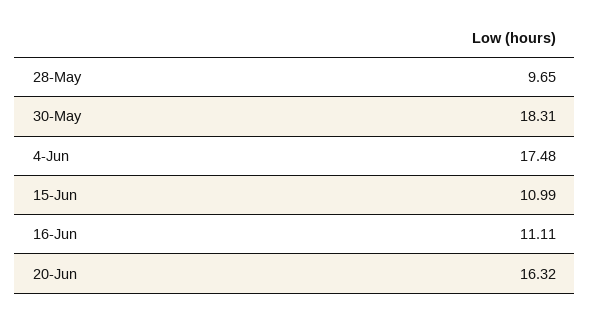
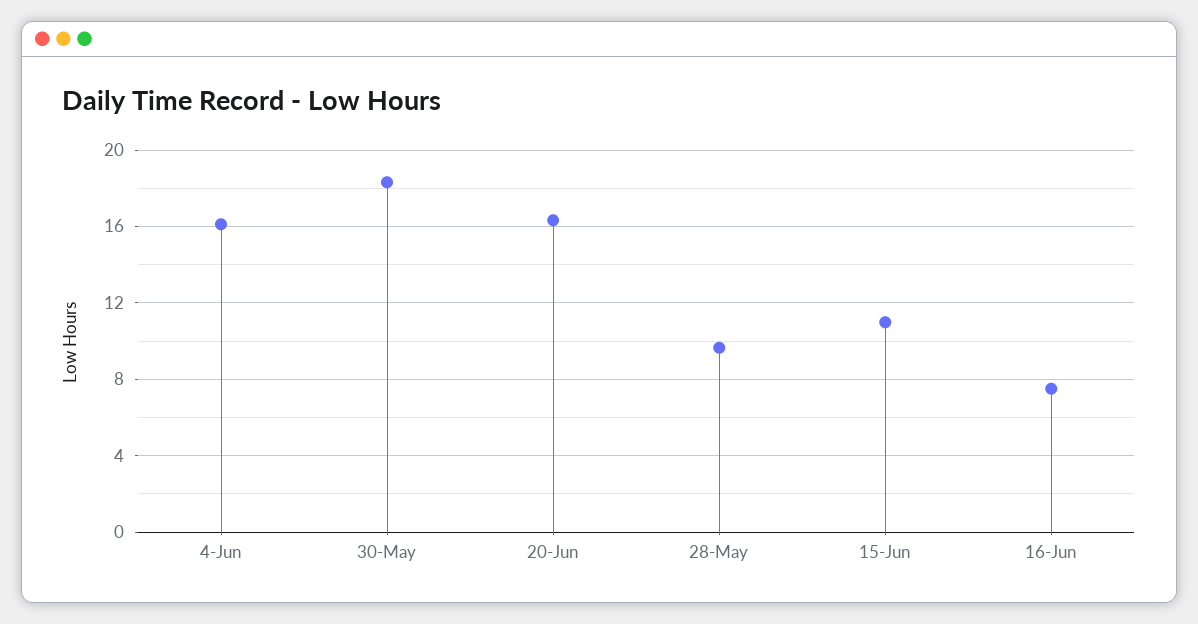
4-Jun: 17.48 -> 16
16-Jun: 11.11 -> 7.5

